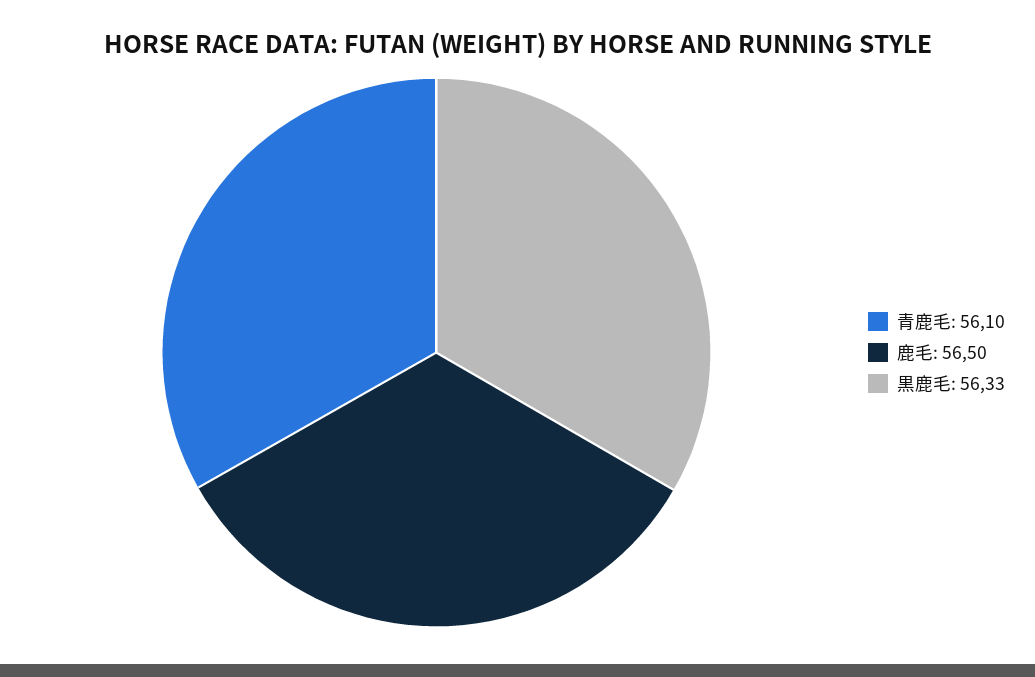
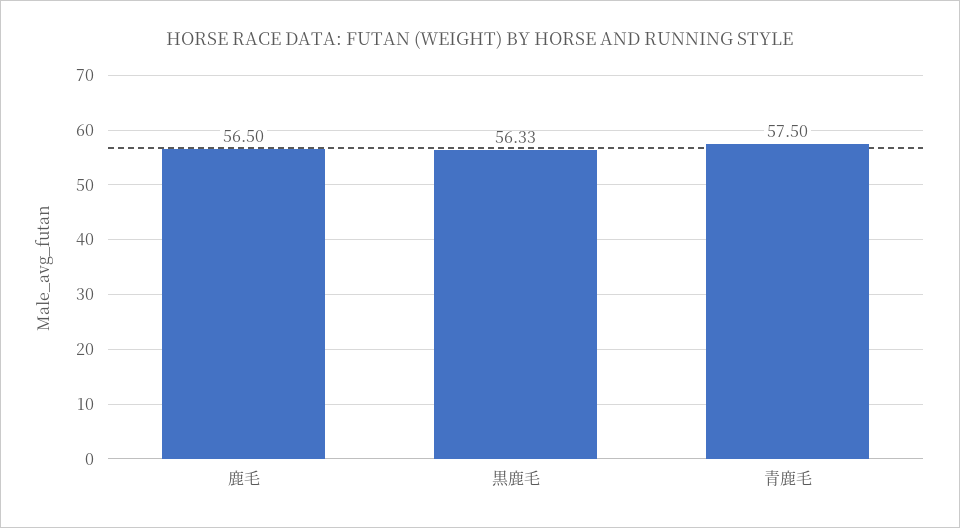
青鹿毛: 56.1 -> 57.5

